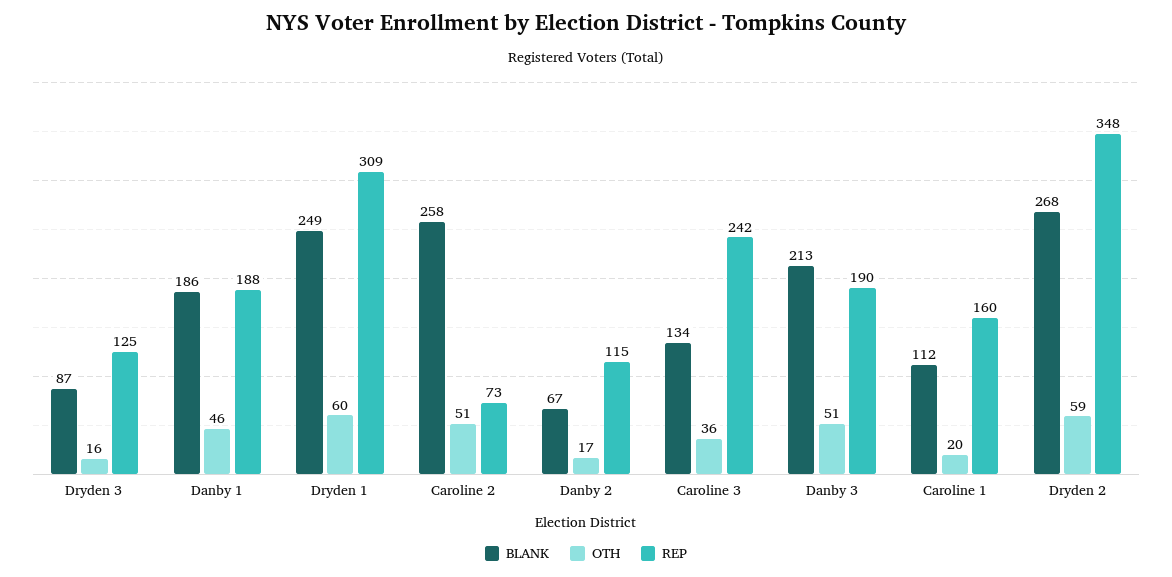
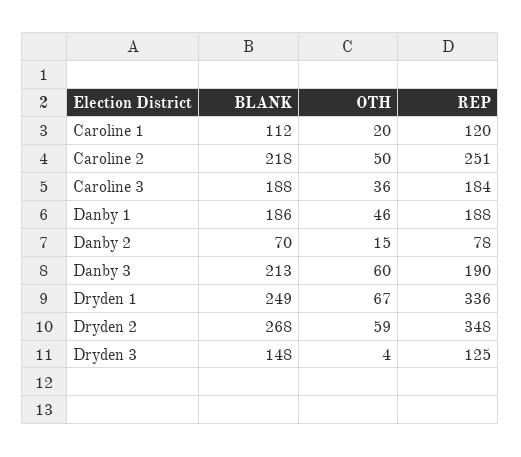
BLANK, Dryden 3: 87 -> 148
OTH, Dryden 3: 16 -> 4
OTH, Dryden 1: 60 -> 67
REP, Dryden 1: 309 -> 336
BLANK, Caroline 2: 258 -> 218
OTH, Caroline 2: 51 -> 50
REP, Caroline 2: 73 -> 251
BLANK, Danby 2: 67 -> 70
OTH, Danby 2: 17 -> 15
REP, Danby 2: 115 -> 78
BLANK, Caroline 3: 134 -> 188
REP, Caroline 3: 242 -> 184
OTH, Danby 3: 51 -> 60
REP, Caroline 1: 160 -> 120

